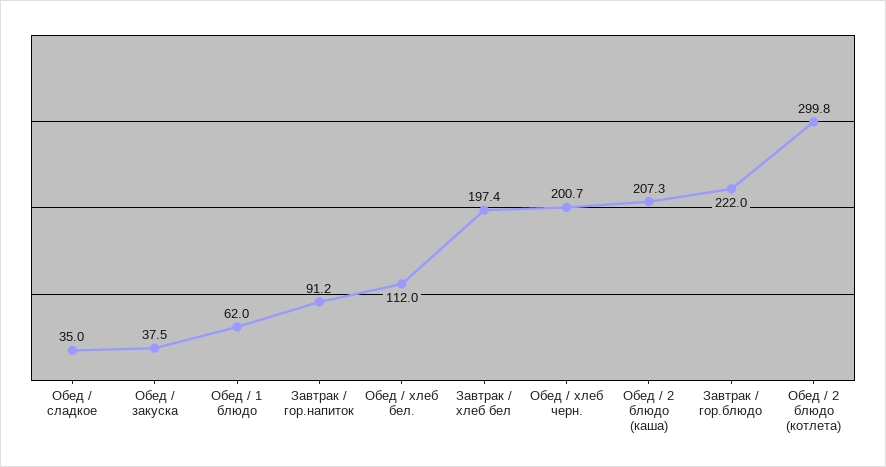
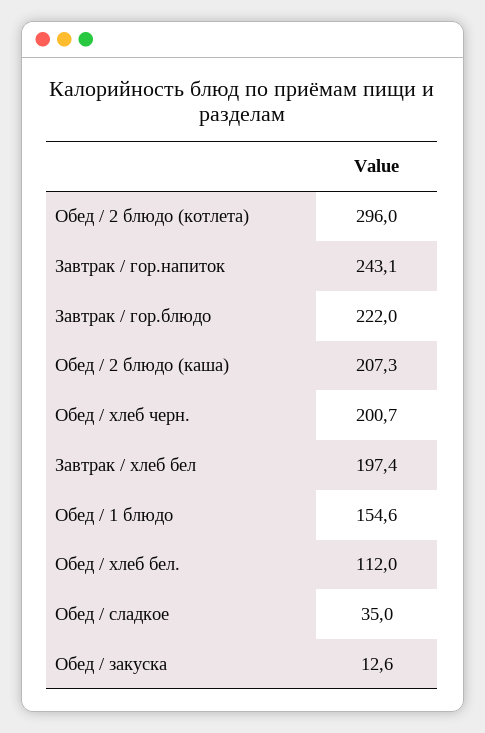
Обед / закуска: 37.5 -> 12.6
Обед / 1 блюдо: 62 -> 154.6
Завтрак / гор.напиток: 91.2 -> 243.1
Обед / 2 блюдо (котлета): 299.8 -> 296

